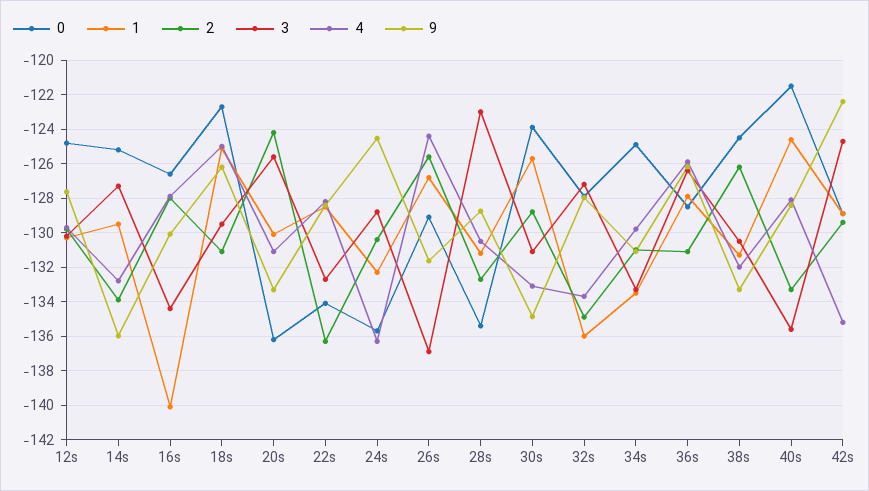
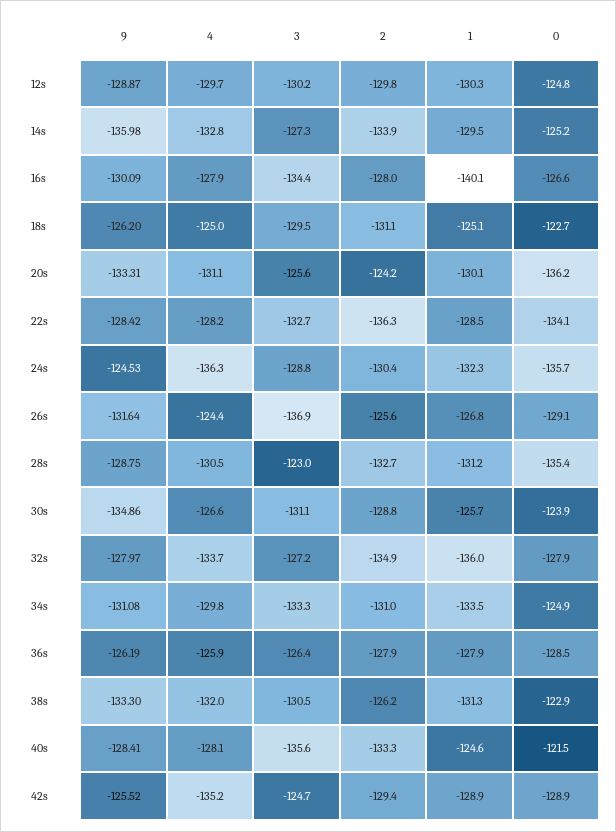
9, 12s: -127.5 -> -128.87
4, 30s: -133 -> -126.6
2, 36s: -131 -> -127.9
0, 38s: -124.5 -> -122.9
9, 42s: -122.5 -> -125.52

